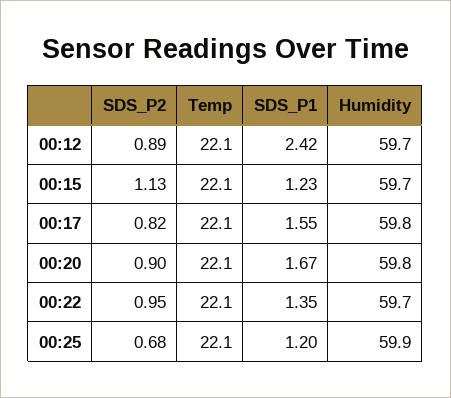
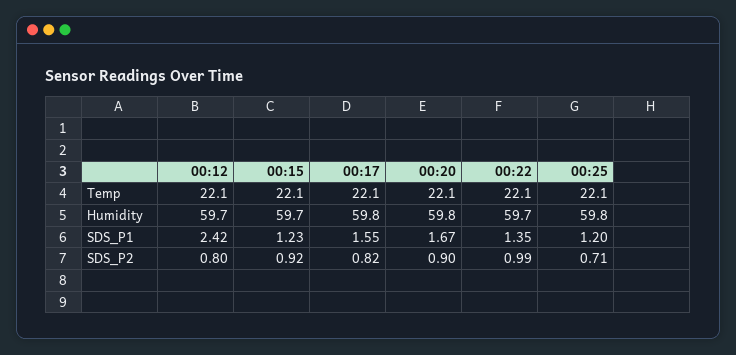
SDS_P2, 00:12: 0.89 -> 0.8
SDS_P2, 00:15: 1.13 -> 0.92
SDS_P2, 00:22: 0.95 -> 0.99
SDS_P2, 00:25: 0.68 -> 0.71
Humidity, 00:25: 59.9 -> 59.8

